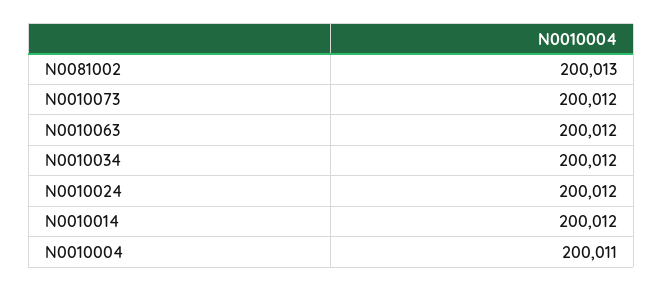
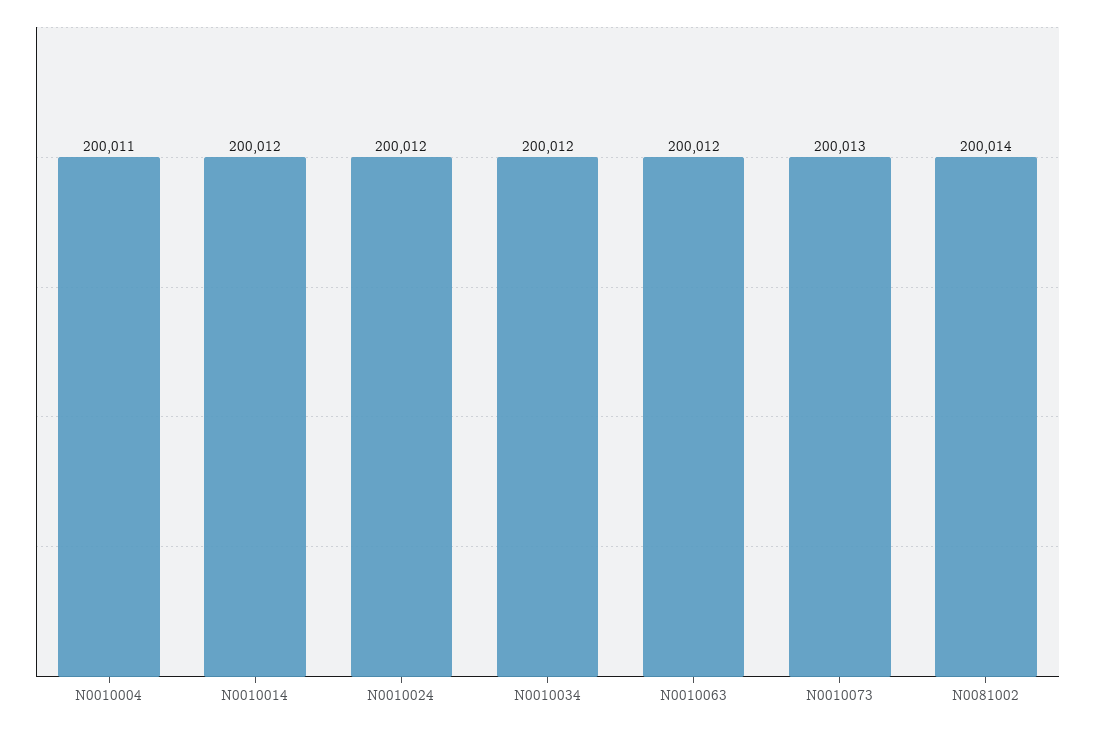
N0081002: 200013 -> 200014
N0010073: 200012 -> 200013

